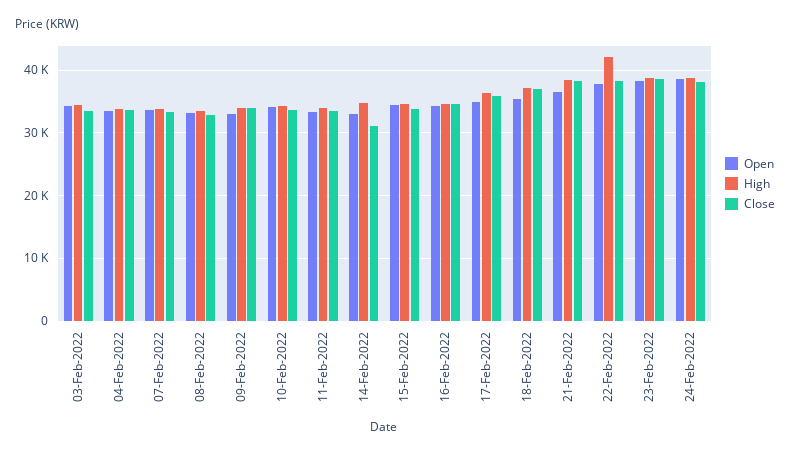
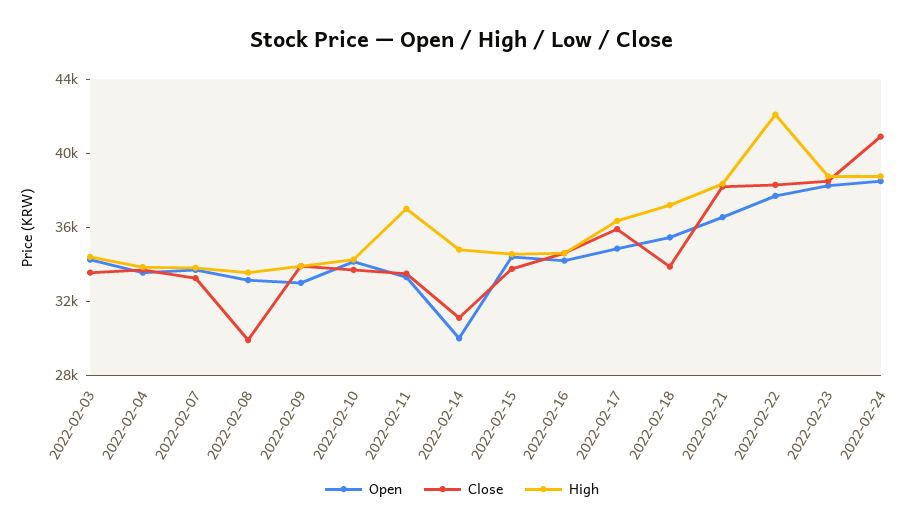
Close, 08-Feb-2022: 33000 -> 30000
High, 11-Feb-2022: 34000 -> 37000
Open, 14-Feb-2022: 33000 -> 30000
Close, 18-Feb-2022: 37000 -> 34000
Close, 24-Feb-2022: 38000 -> 41000

